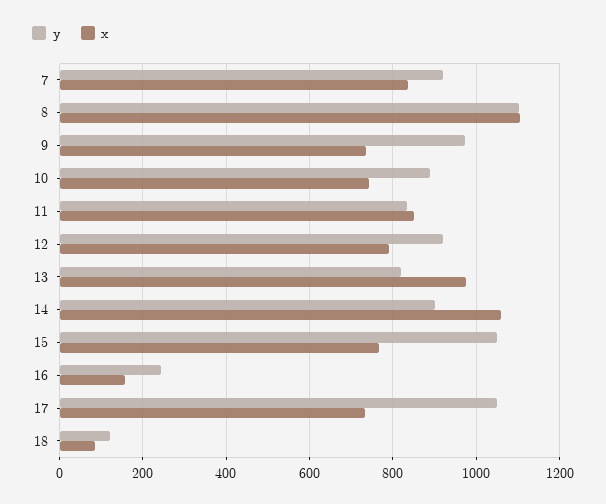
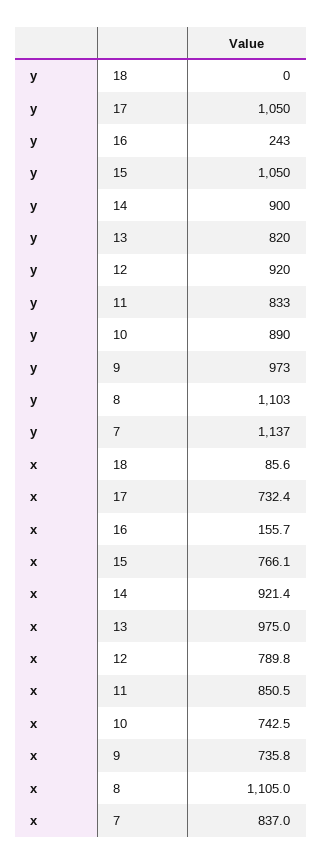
y, 7: 920 -> 1137
x, 14: 1060 -> 921.4
y, 18: 120 -> 0

